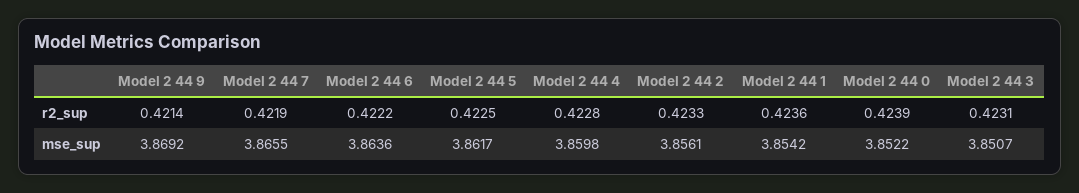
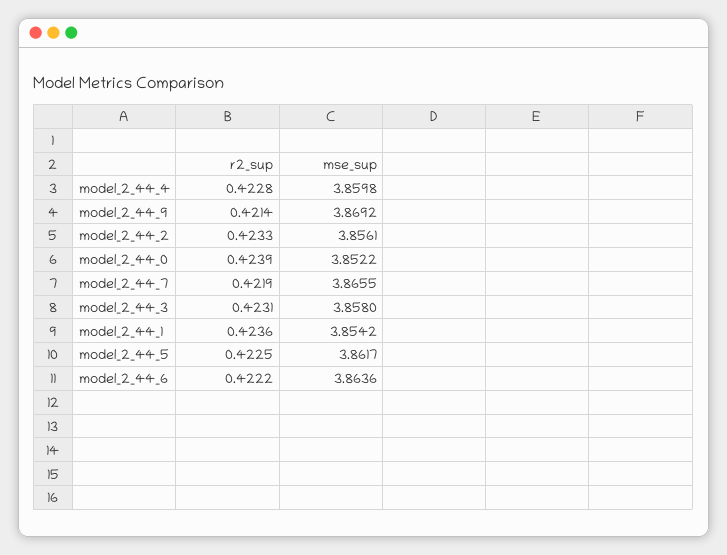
Model 2 44 3, mse_sup: 3.8507 -> 3.858

